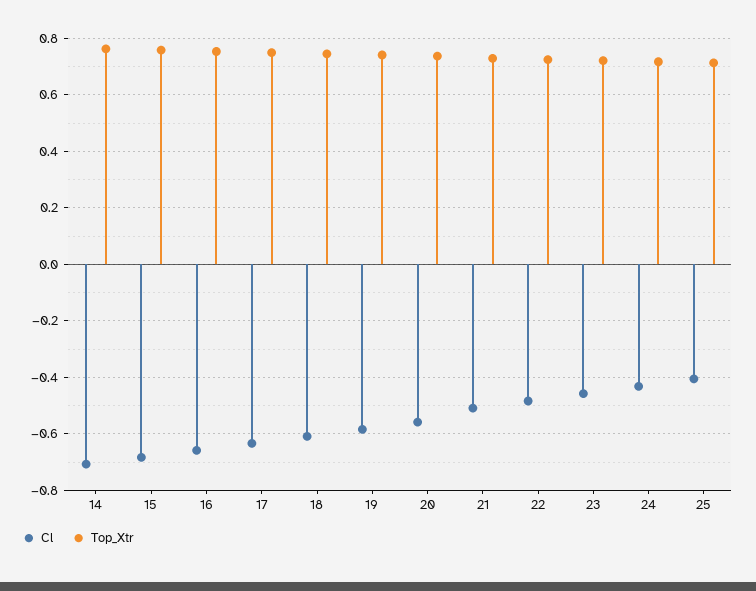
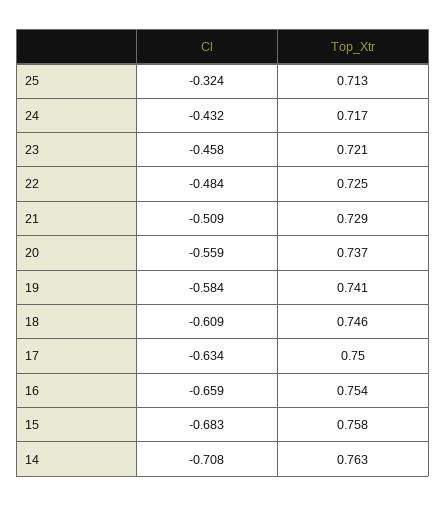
Cl, 25: -0.4 -> -0.324

